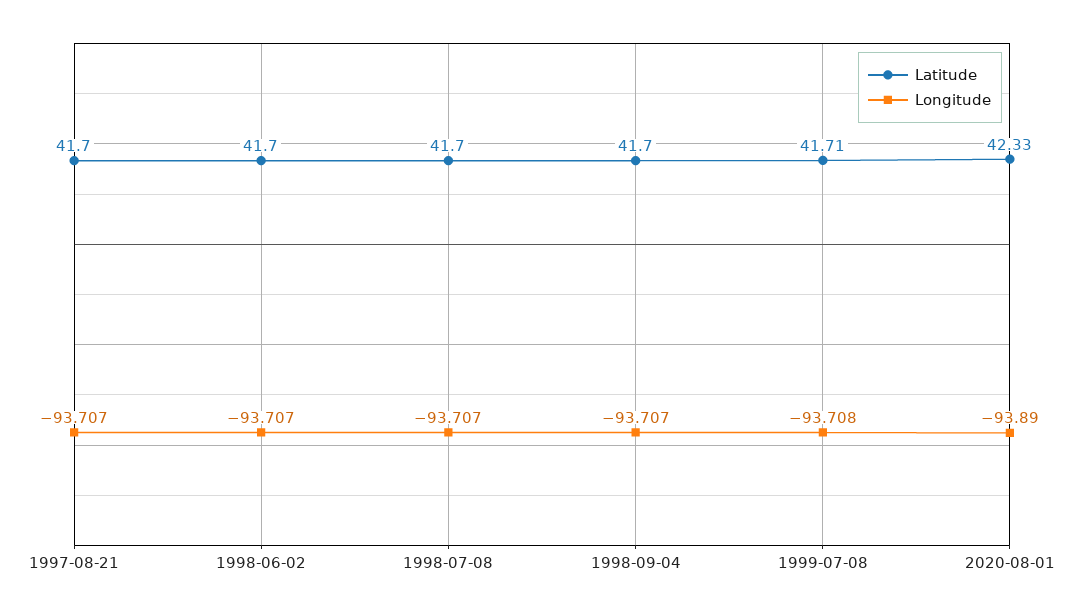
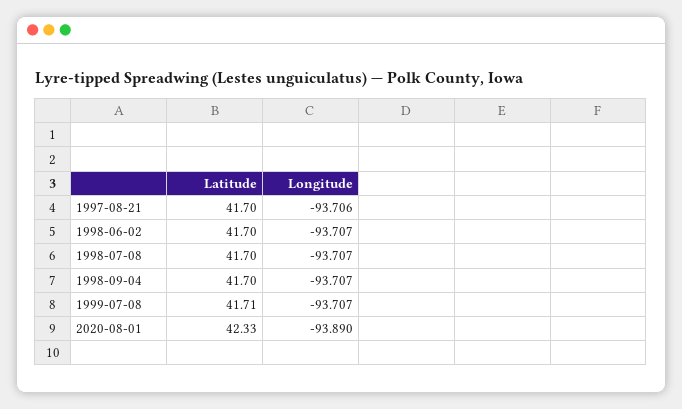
Longitude, 1997-08-21: -93.707 -> -93.706
Longitude, 1999-07-08: -93.708 -> -93.707

